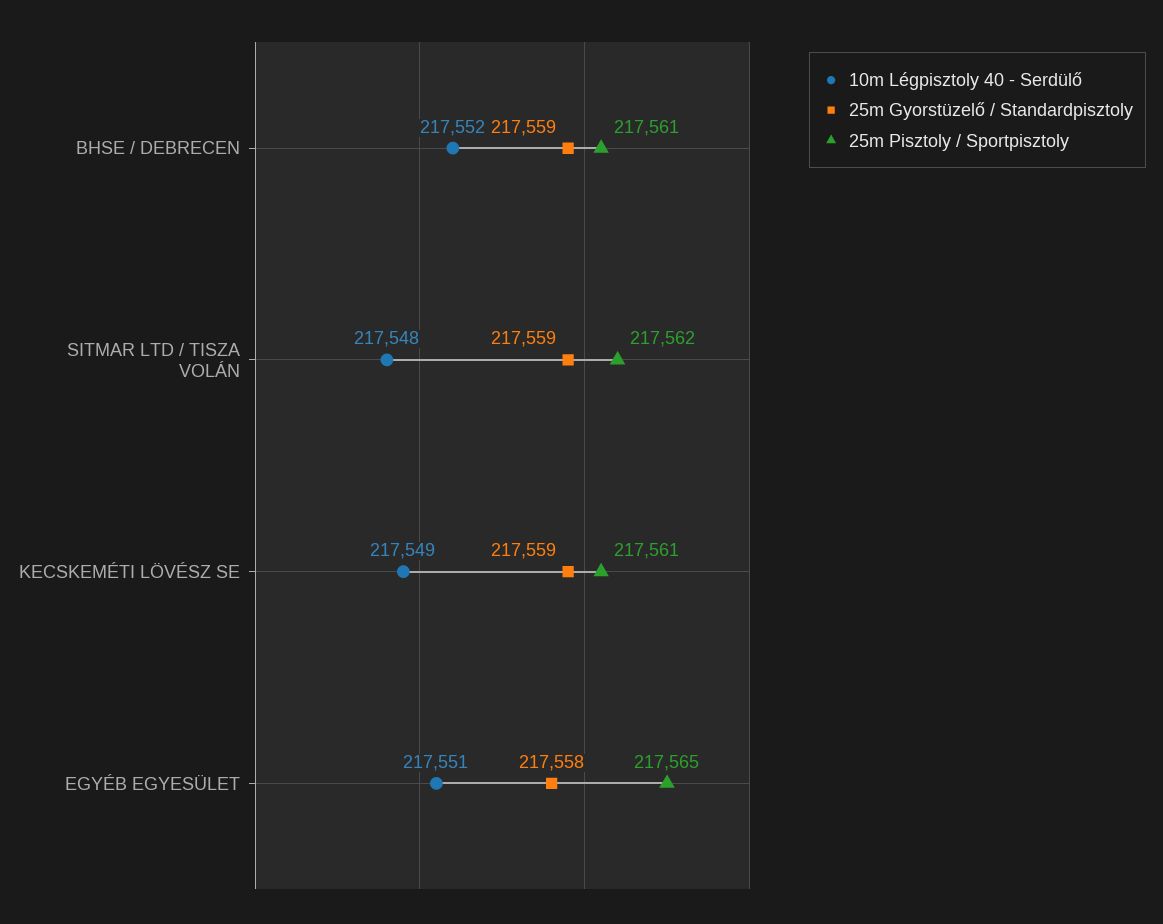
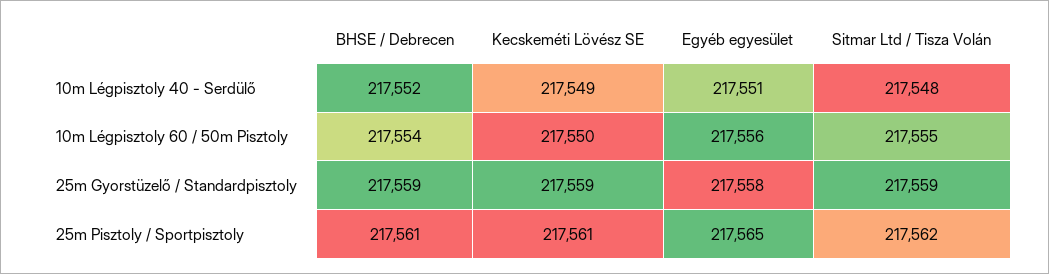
10m Légpisztoly 60 / 50m Pisztoly, BHSE / DEBRECEN: none -> 217554
10m Légpisztoly 60 / 50m Pisztoly, KECSKEMÉTI LÖVÉSZ SE: none -> 217550
10m Légpisztoly 60 / 50m Pisztoly, EGYÉB EGYESÜLET: none -> 217556
10m Légpisztoly 60 / 50m Pisztoly, SITMAR LTD / TISZA VOLÁN: none -> 217555

